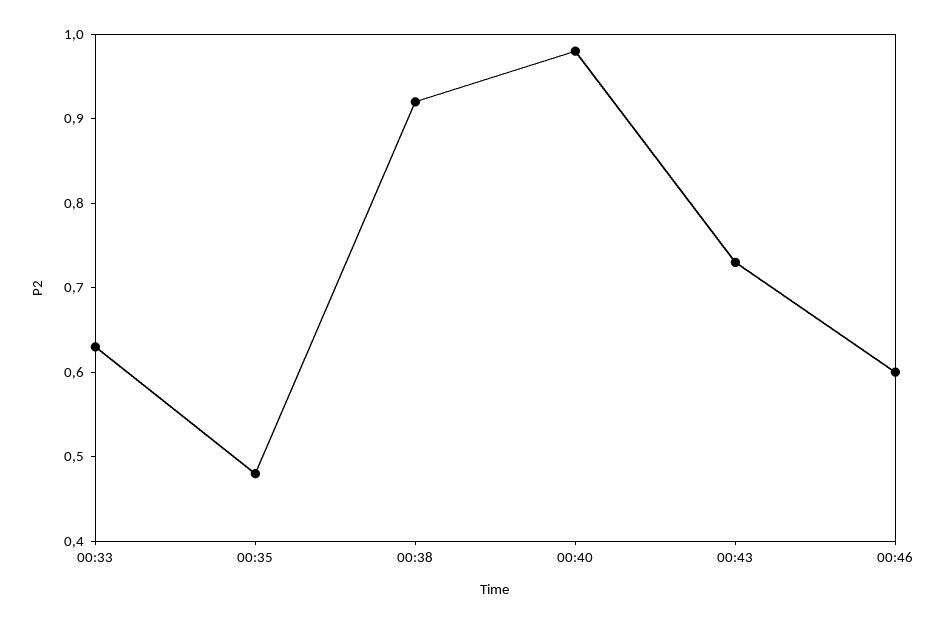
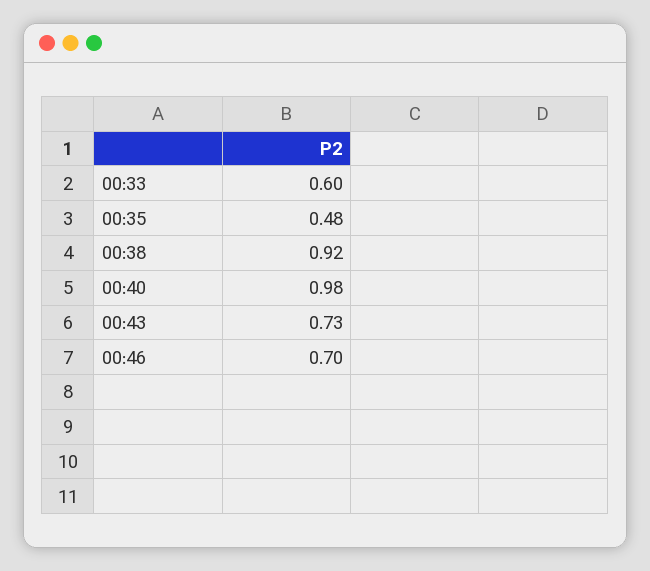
00:33: 0.63 -> 0.6
00:46: 0.6 -> 0.7

